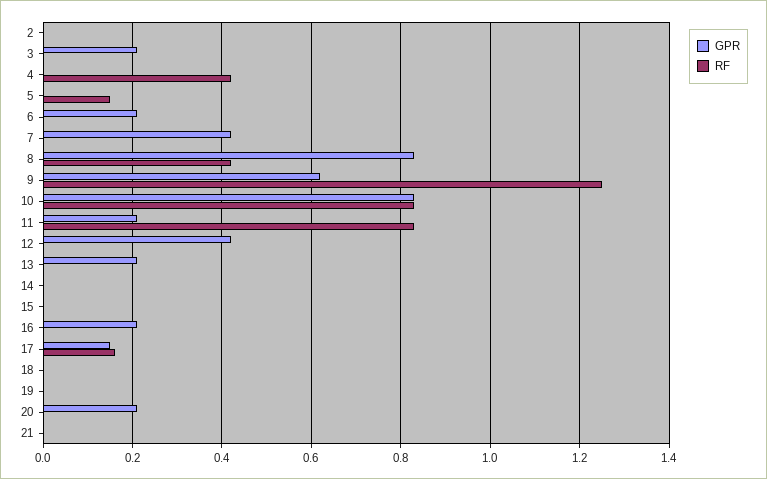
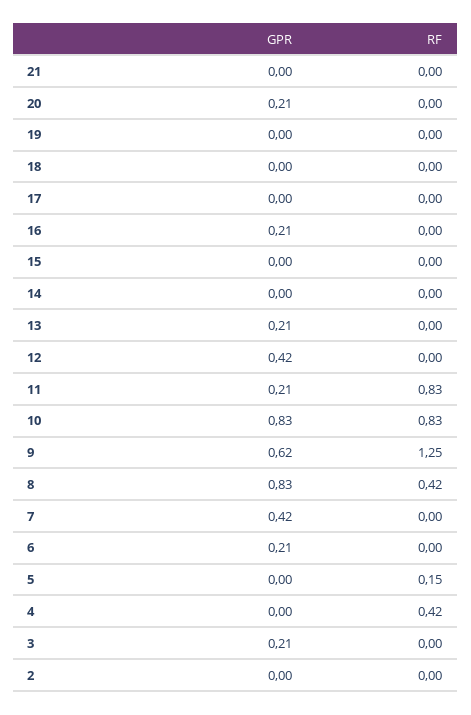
GPR, 17: 0.15 -> 0
RF, 17: 0.15 -> 0

